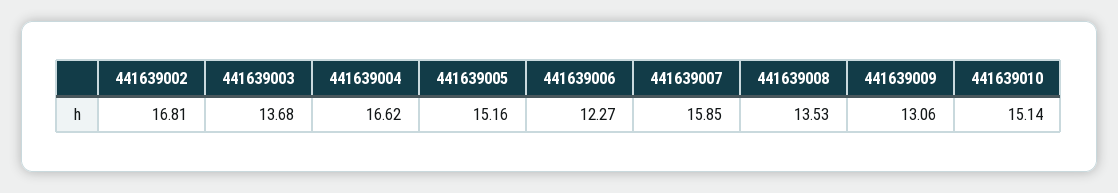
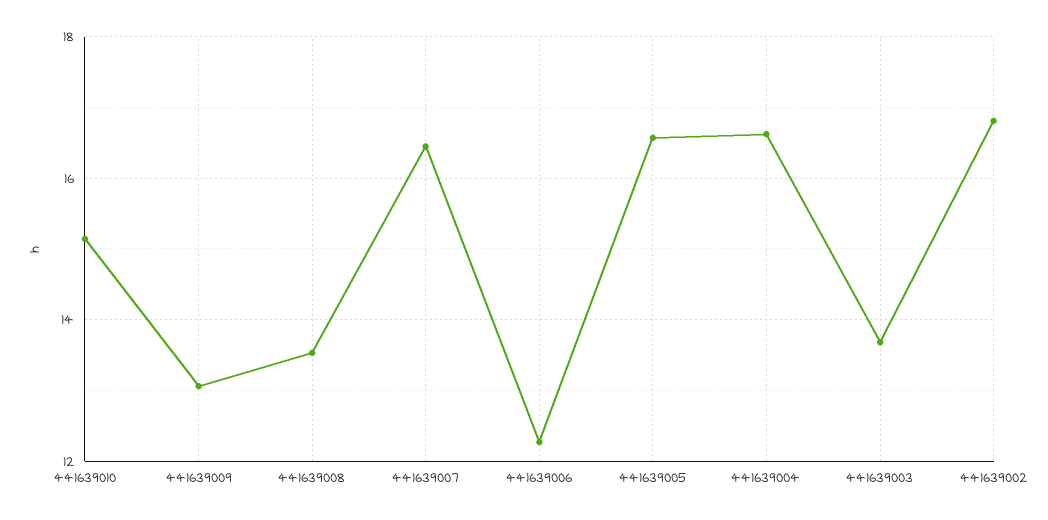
441639005: 15.16 -> 16.6
441639007: 15.85 -> 16.4

